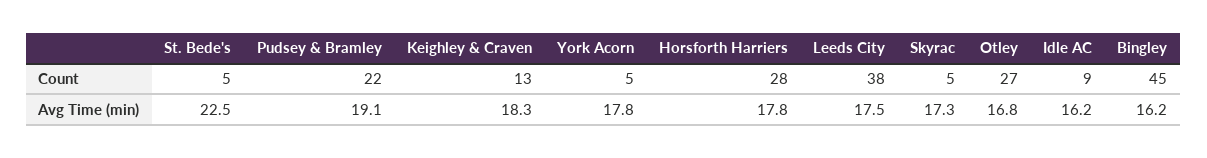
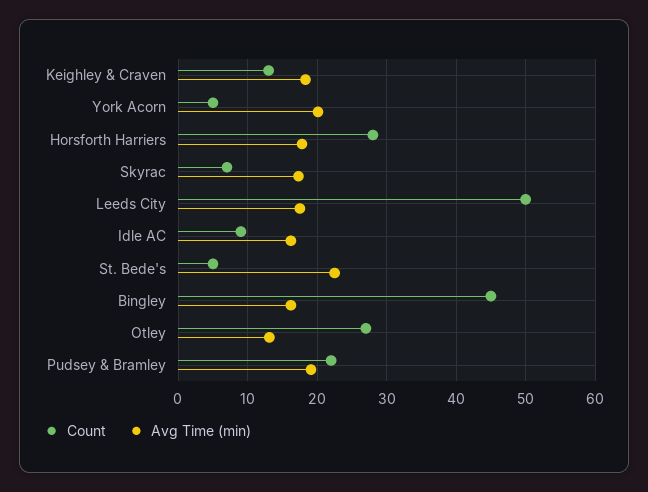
Count, Leeds City: 38 -> 50
Count, Skyrac: 5 -> 7
Avg Time (min), York Acorn: 17.8 -> 20
Avg Time (min), Otley: 16.8 -> 13

